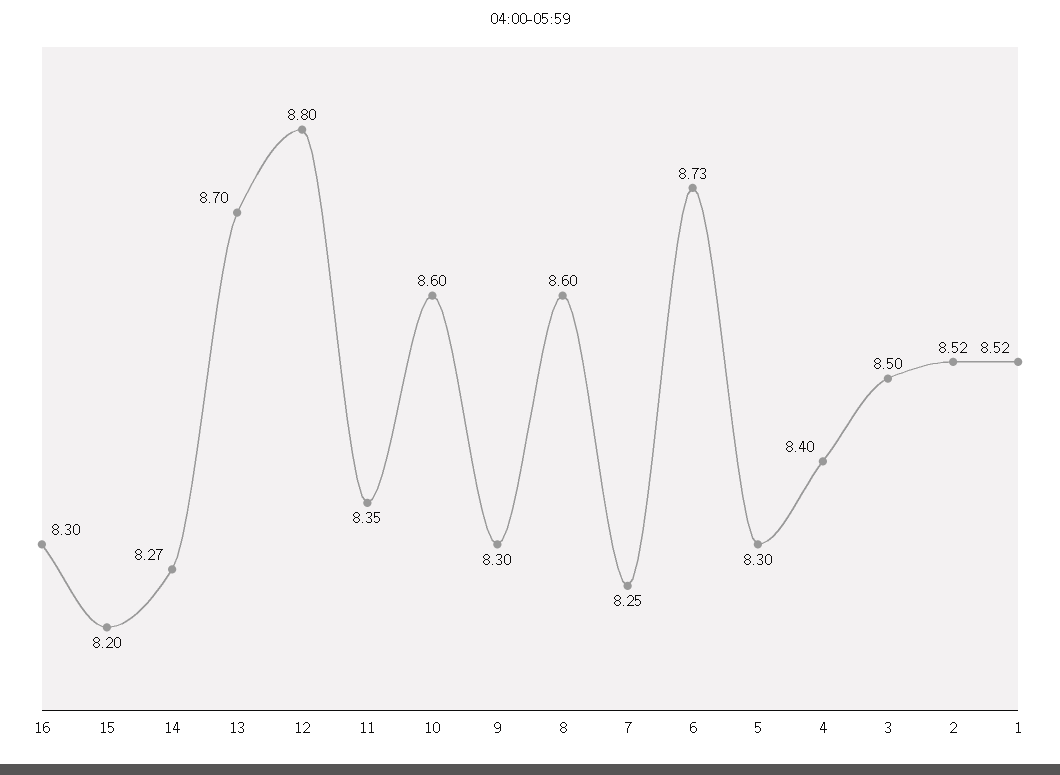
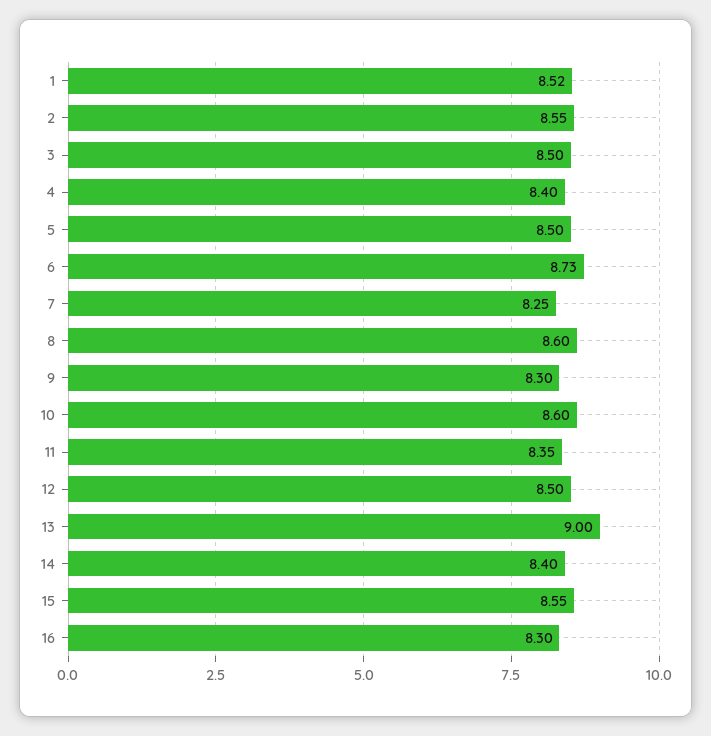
15: 8.2 -> 8.55
14: 8.27 -> 8.4
13: 8.7 -> 9
12: 8.8 -> 8.5
5: 8.3 -> 8.5
2: 8.52 -> 8.55

